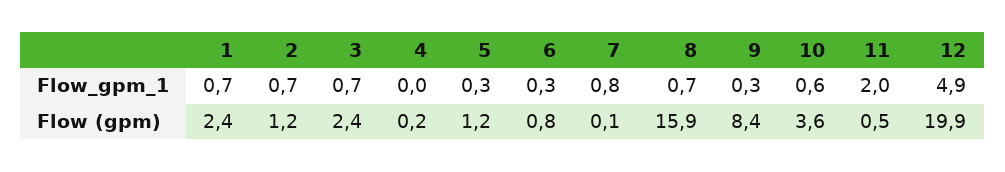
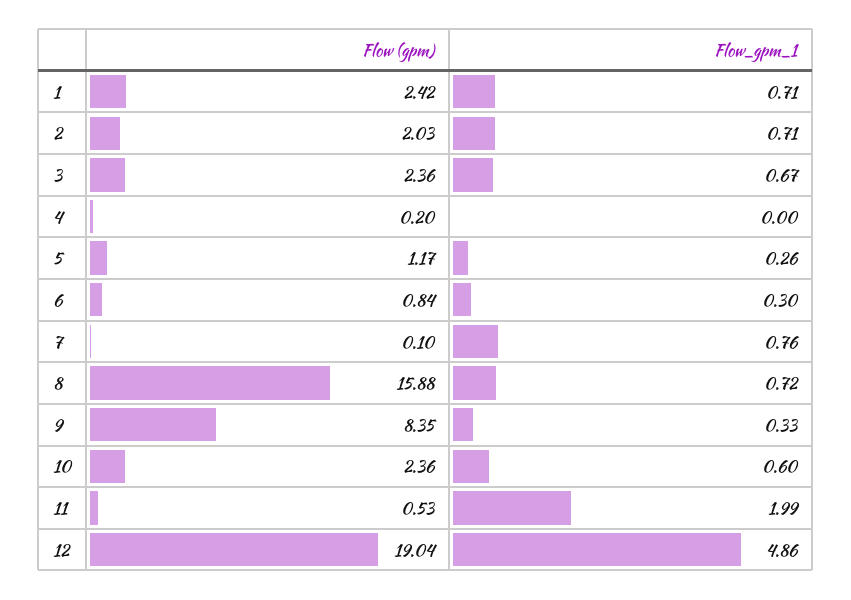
2, Flow (gpm): 1.2 -> 2.03
10, Flow (gpm): 3.6 -> 2.36
12, Flow (gpm): 19.9 -> 19.04

